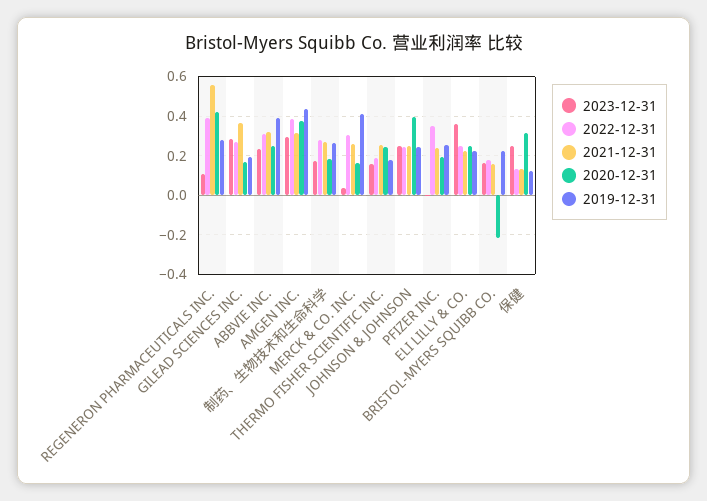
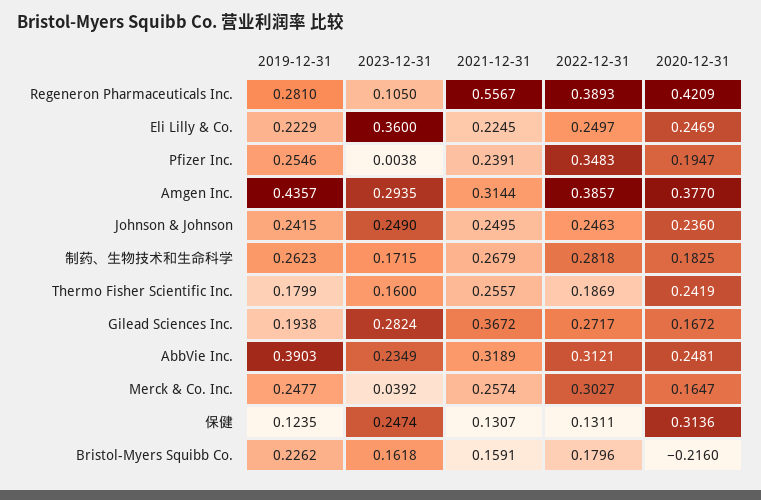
2019-12-31, MERCK & CO. INC.: 0.4 -> 0.2477
2020-12-31, JOHNSON & JOHNSON: 0.4 -> 0.236

